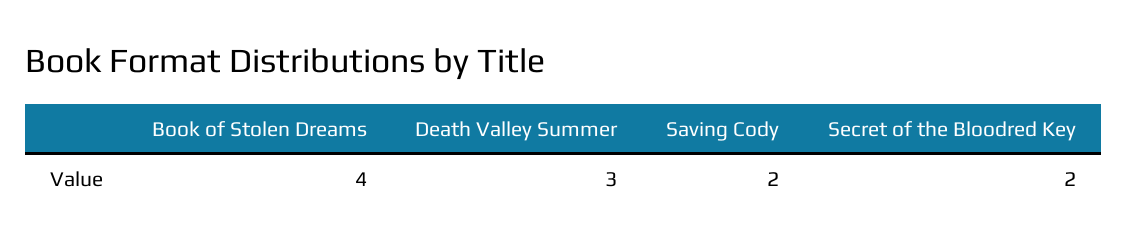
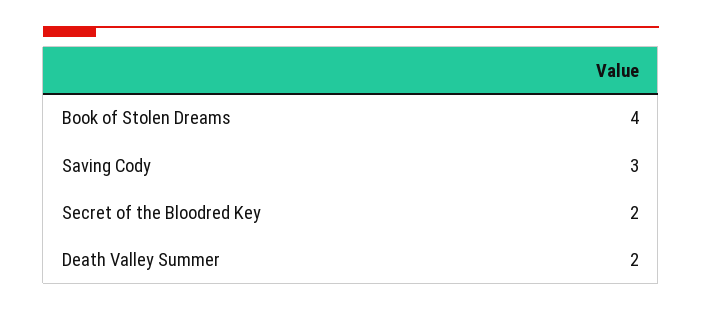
Death Valley Summer: 3 -> 2
Saving Cody: 2 -> 3

